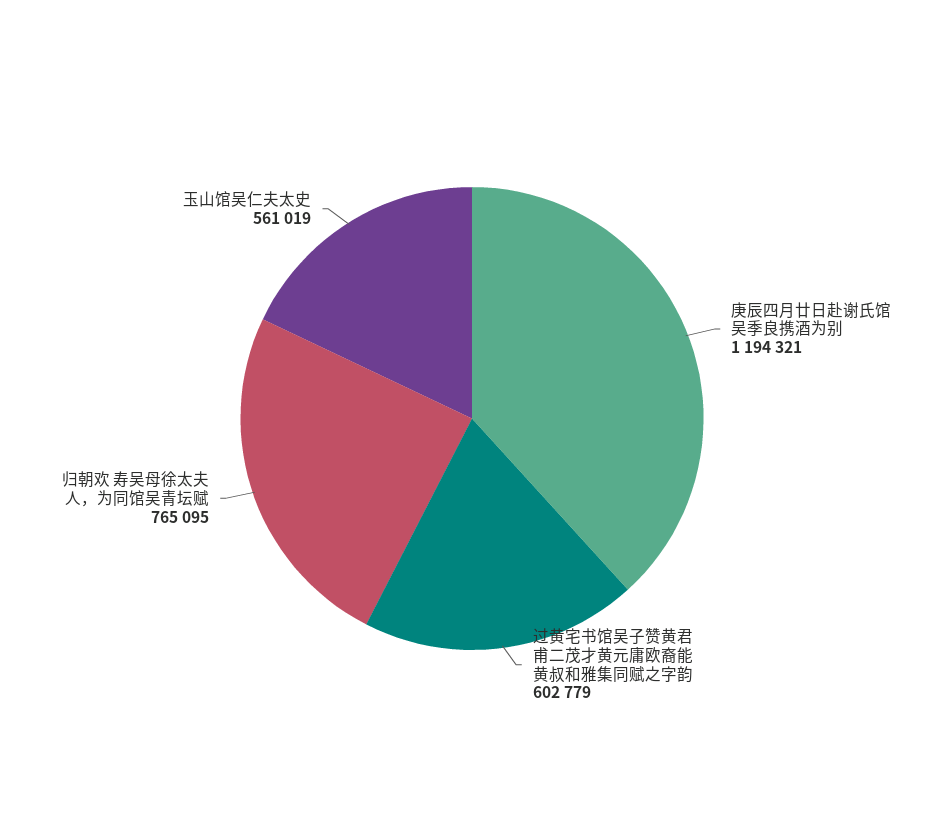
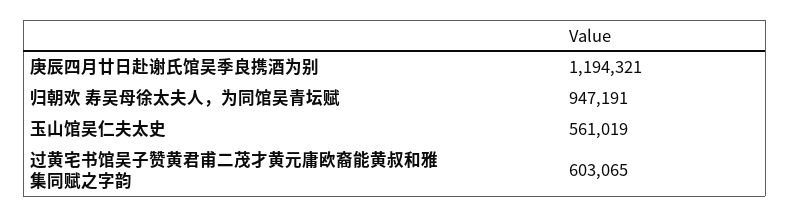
过黄宅书馆吴子赞黄君甫二茂才黄元庸欧裔能黄叔和雅集同赋之字韵: 602779 -> 603065
归朝欢 寿吴母徐太夫人，为同馆吴青坛赋: 765095 -> 947191

